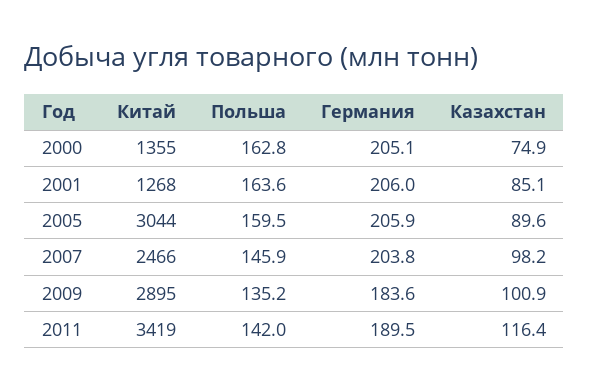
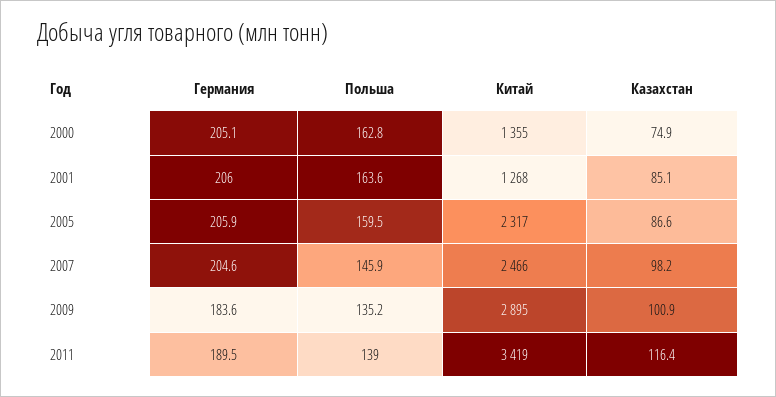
Китай, 2005: 3044 -> 2317
Казахстан, 2005: 89.6 -> 86.6
Германия, 2007: 203.8 -> 204.6
Польша, 2011: 142 -> 139

